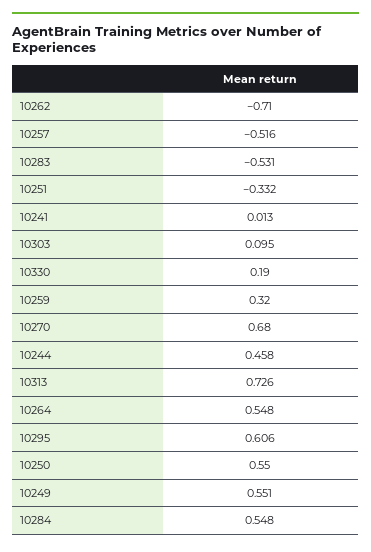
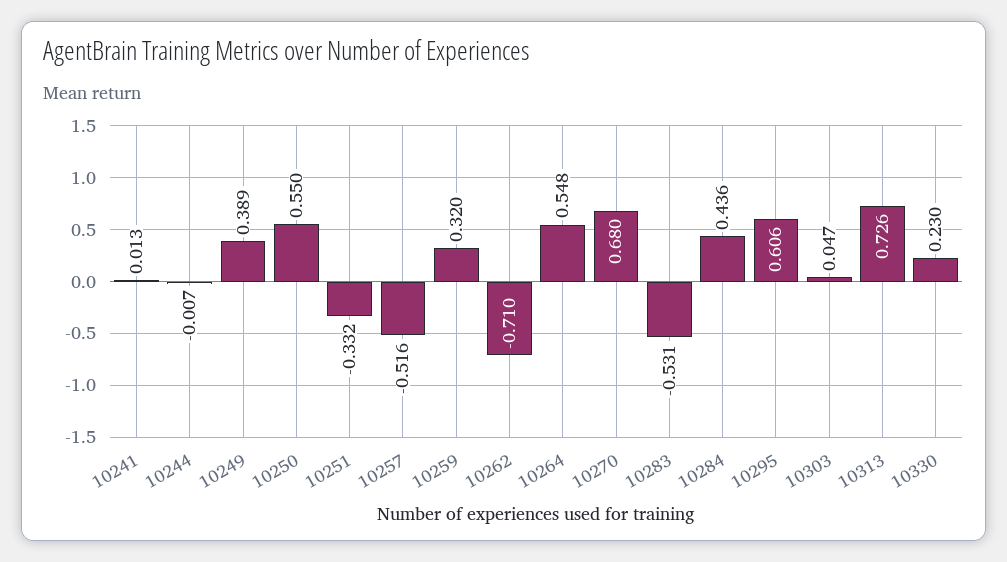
10303: 0.095 -> 0.047
10330: 0.19 -> 0.23
10244: 0.458 -> -0.007
10249: 0.551 -> 0.389
10284: 0.548 -> 0.436

